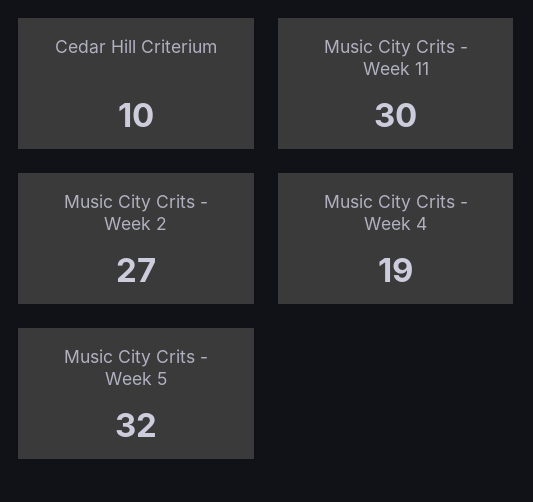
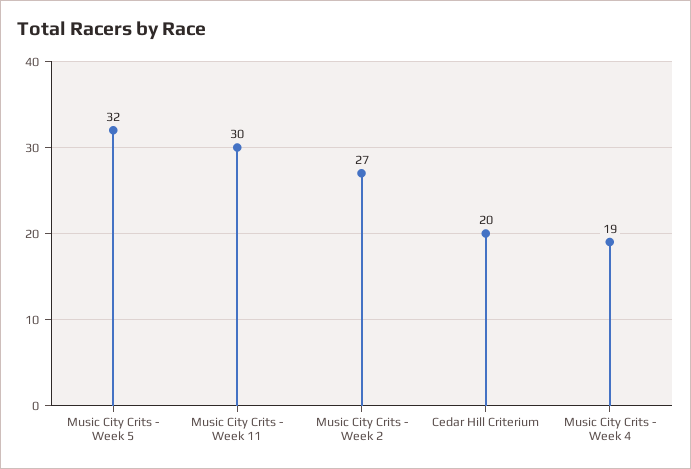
Cedar Hill Criterium: 10 -> 20

